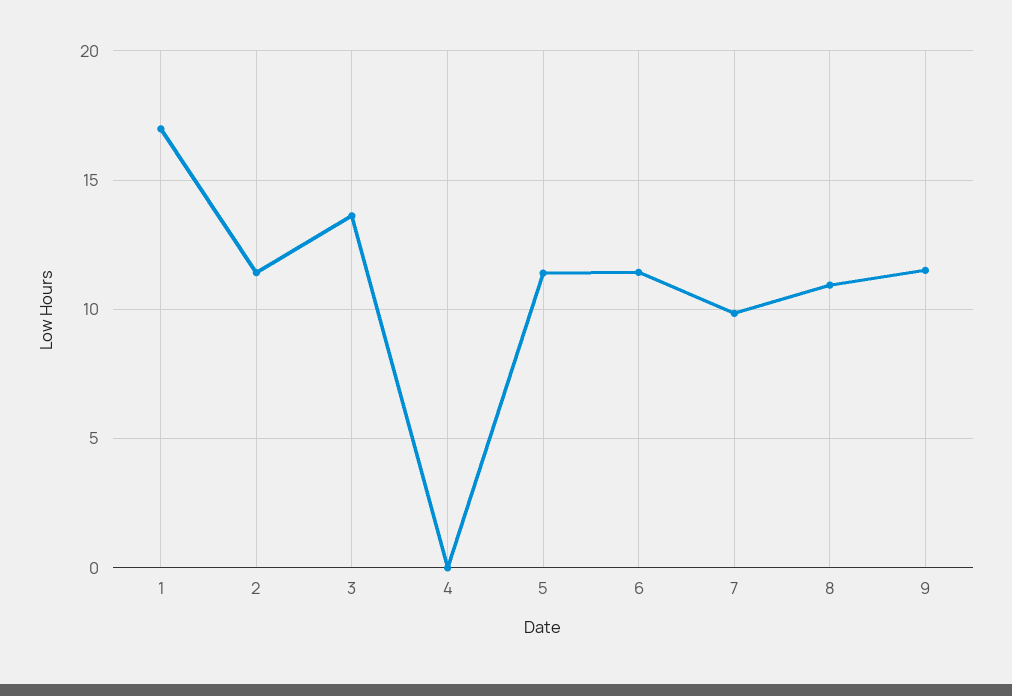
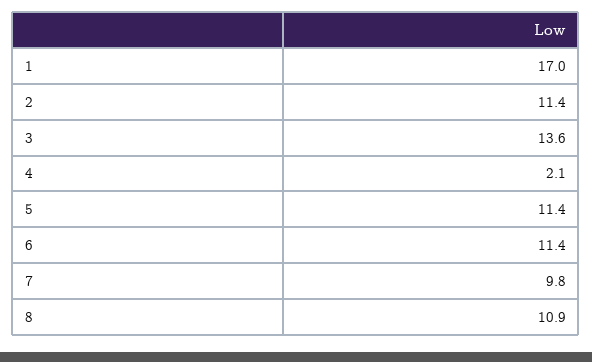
4: 0 -> 2.1
9: 11.5 -> none

